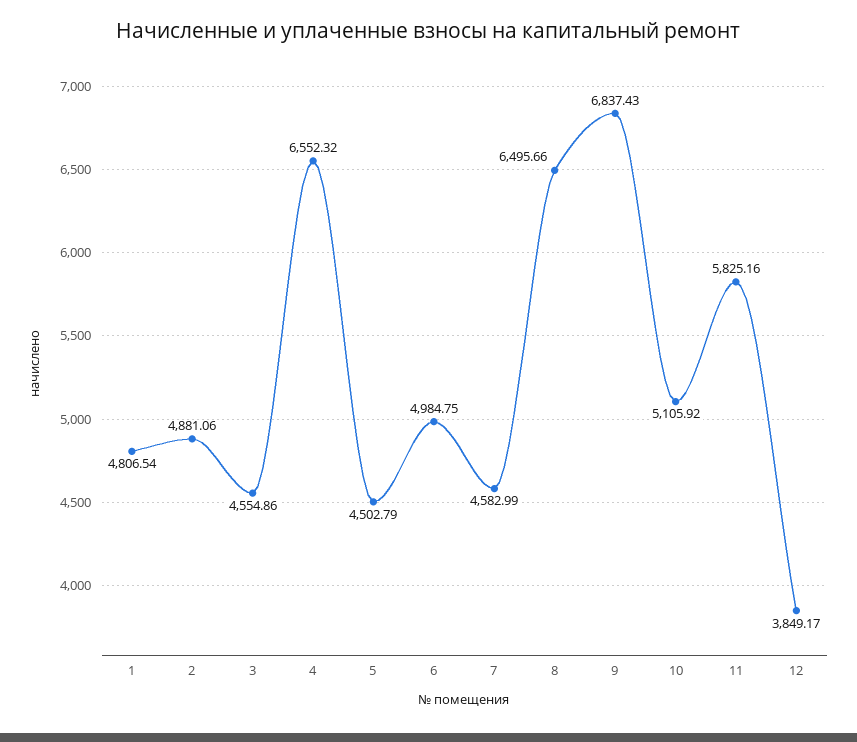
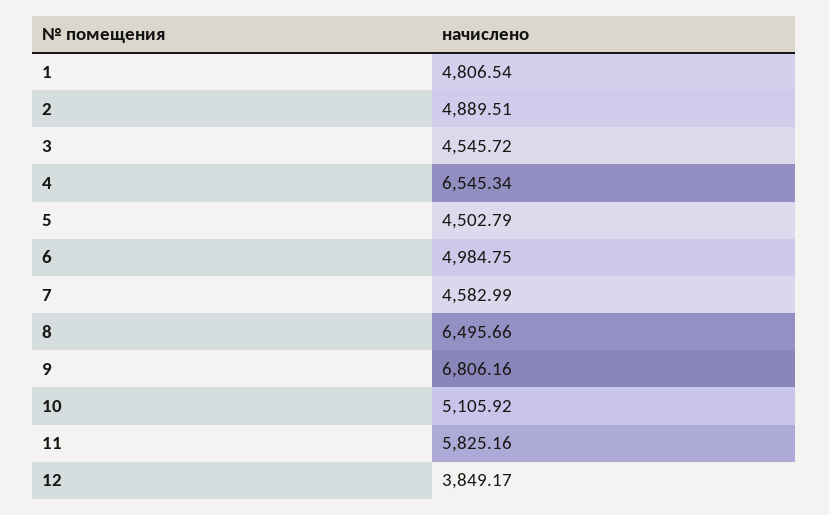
2: 4881.06 -> 4889.51
3: 4554.86 -> 4545.72
4: 6552.32 -> 6545.34
9: 6837.43 -> 6806.16

